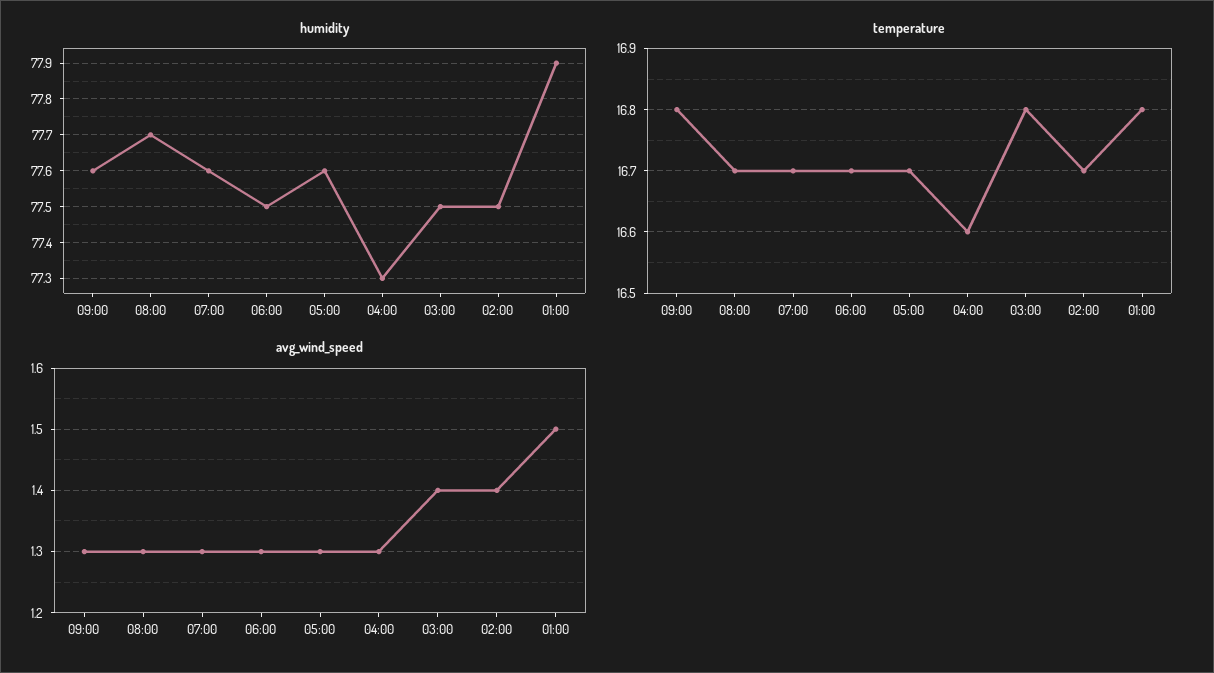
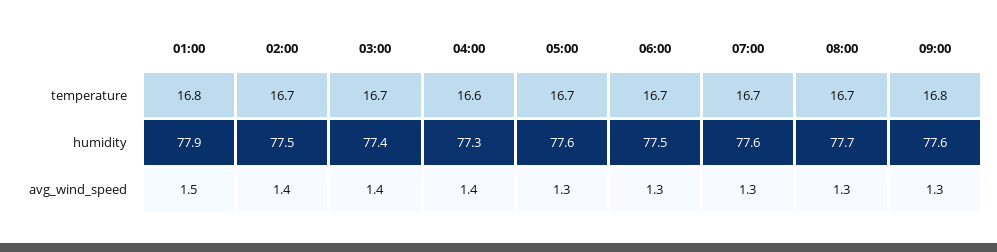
humidity, 03:00: 77.5 -> 77.4
temperature, 03:00: 16.8 -> 16.7
avg_wind_speed, 04:00: 1.3 -> 1.4

